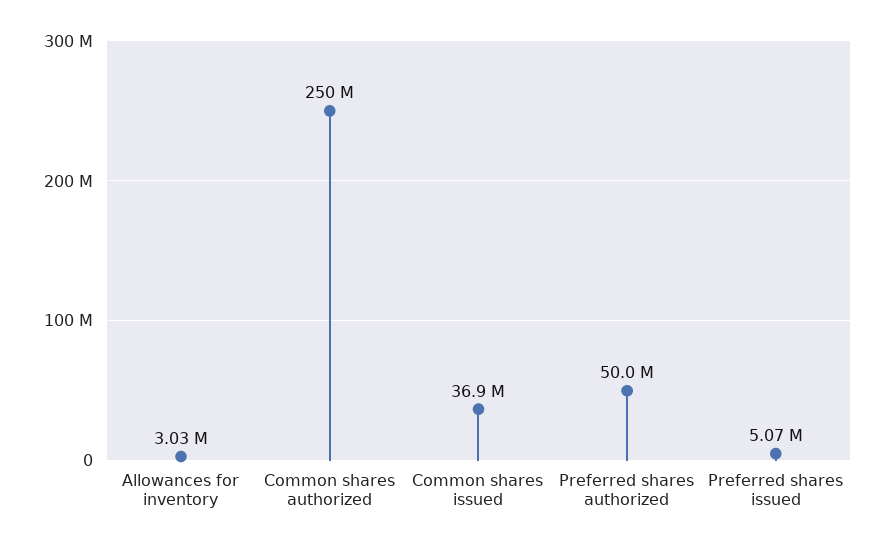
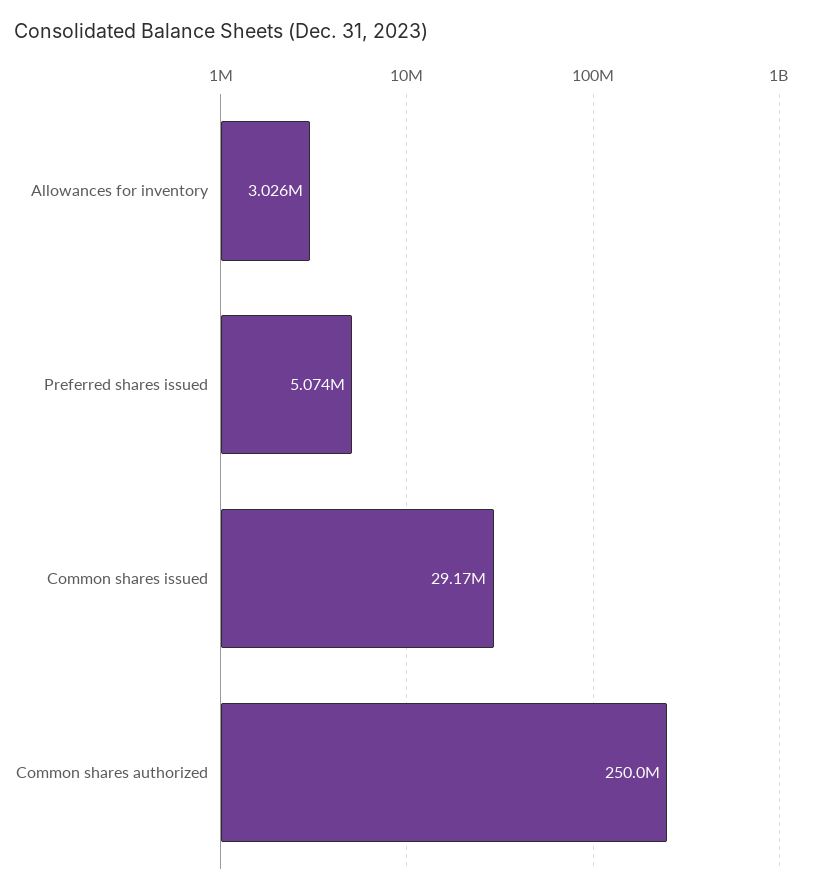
Common shares issued: 36900000 -> 29170000
Preferred shares authorized: 50000000 -> none

